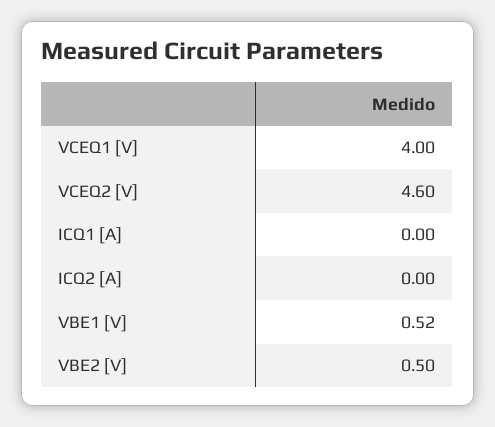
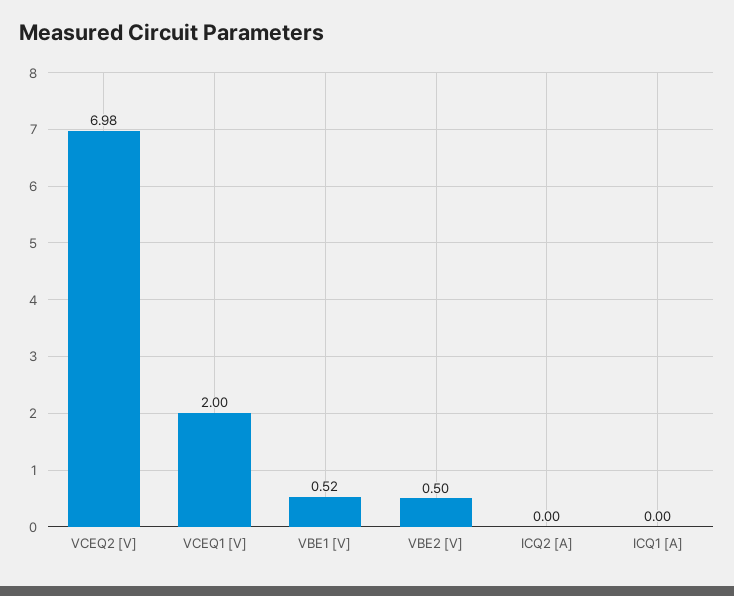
VCEQ1 [V]: 4 -> 2
VCEQ2 [V]: 4.6 -> 6.98

